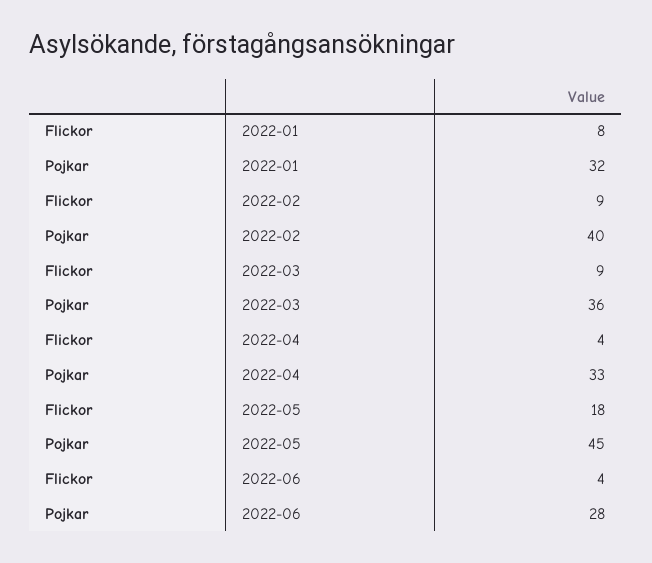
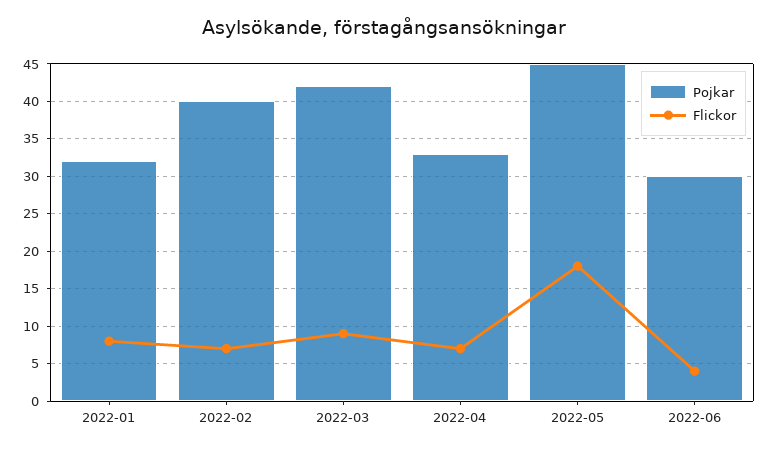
Flickor, 2022-02: 9 -> 7
Pojkar, 2022-03: 36 -> 42
Flickor, 2022-04: 4 -> 7
Pojkar, 2022-06: 28 -> 30

